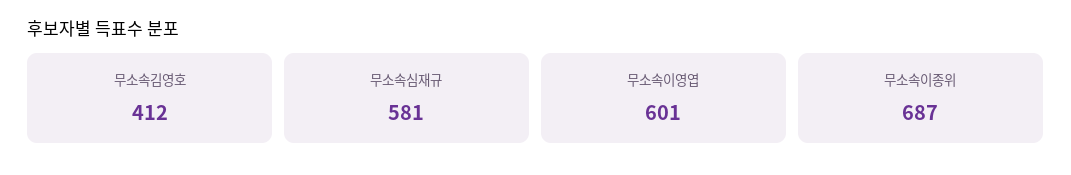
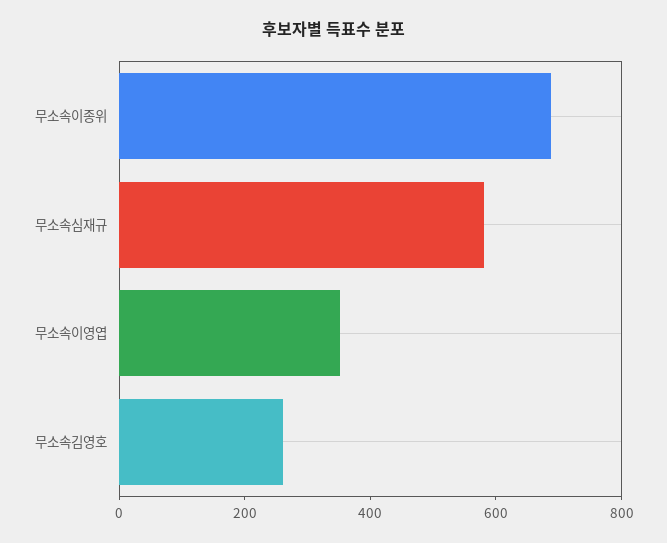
무소속김영호: 412 -> 250
무소속이영엽: 601 -> 350

